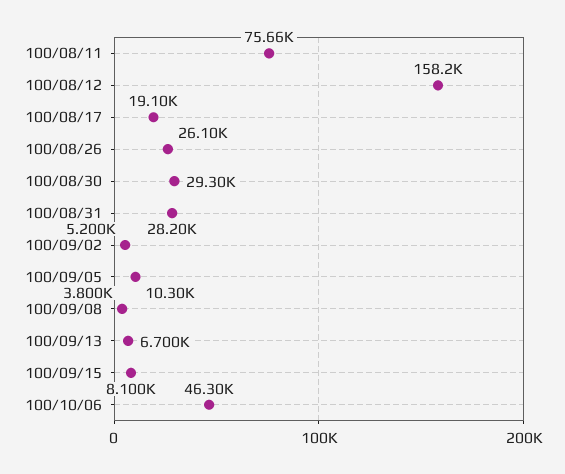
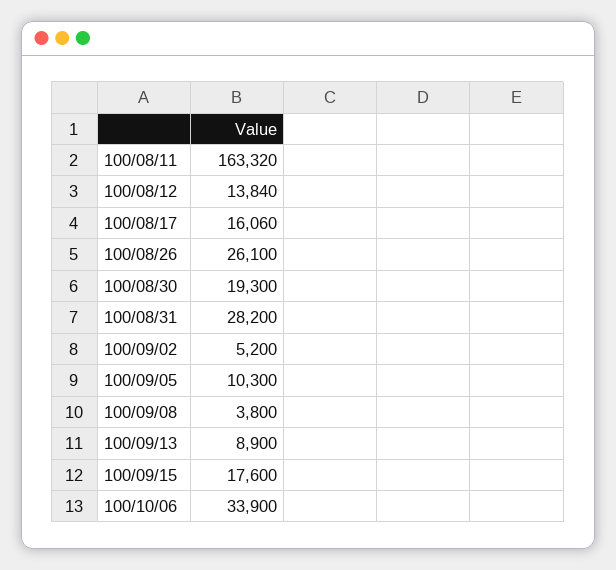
100/08/11: 75660 -> 163320
100/08/12: 158200 -> 13840
100/08/17: 19100 -> 16060
100/08/30: 29300 -> 19300
100/09/13: 6700 -> 8900
100/09/15: 8100 -> 17600
100/10/06: 46300 -> 33900

